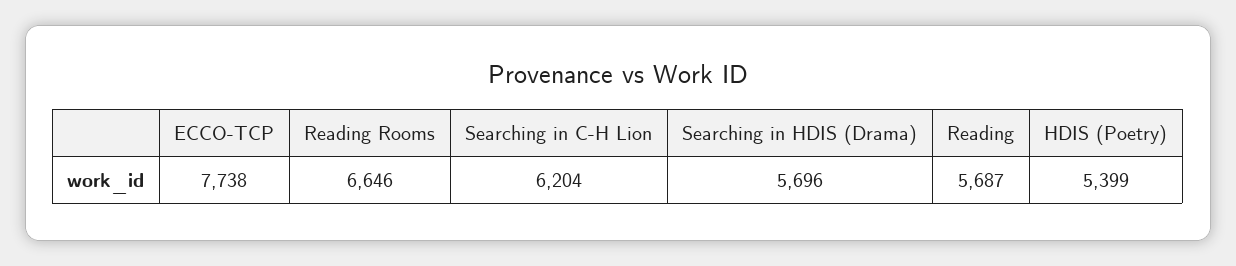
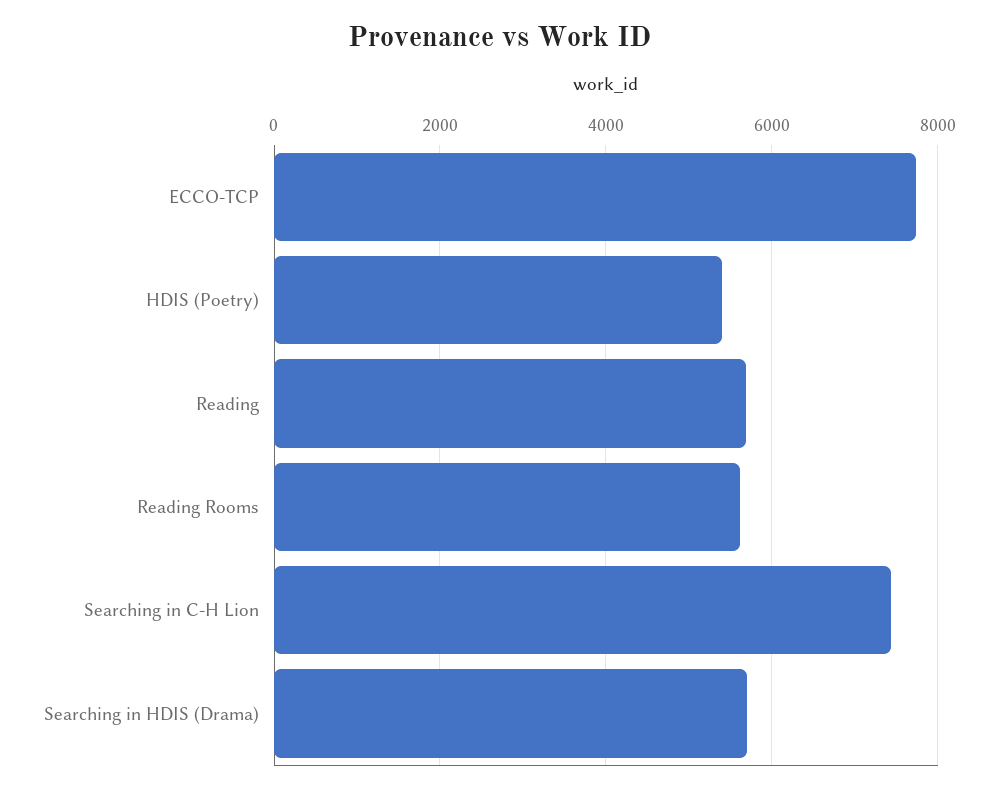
Reading Rooms: 6646 -> 5600
Searching in C-H Lion: 6204 -> 7400

